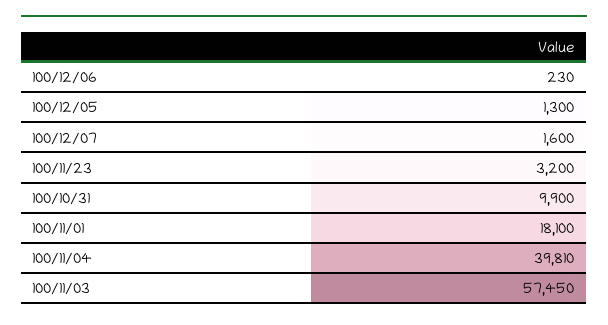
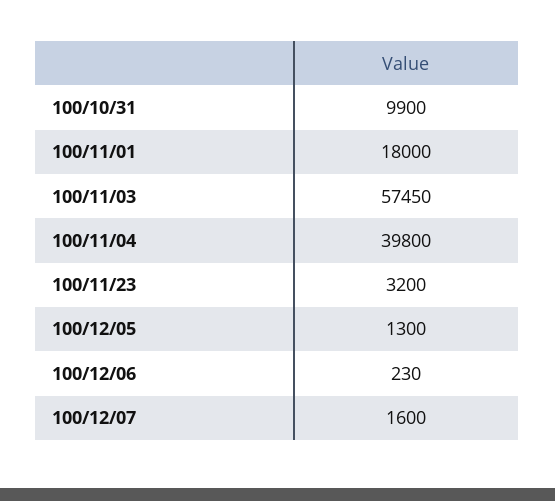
100/11/01: 18100 -> 18000
100/11/04: 39810 -> 39800

